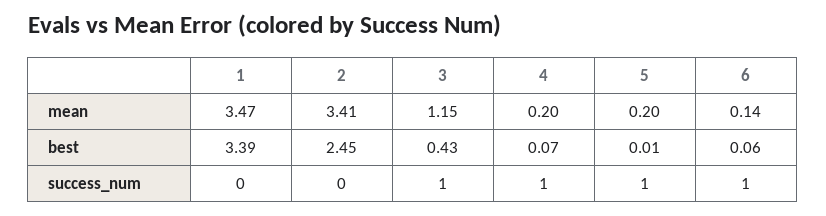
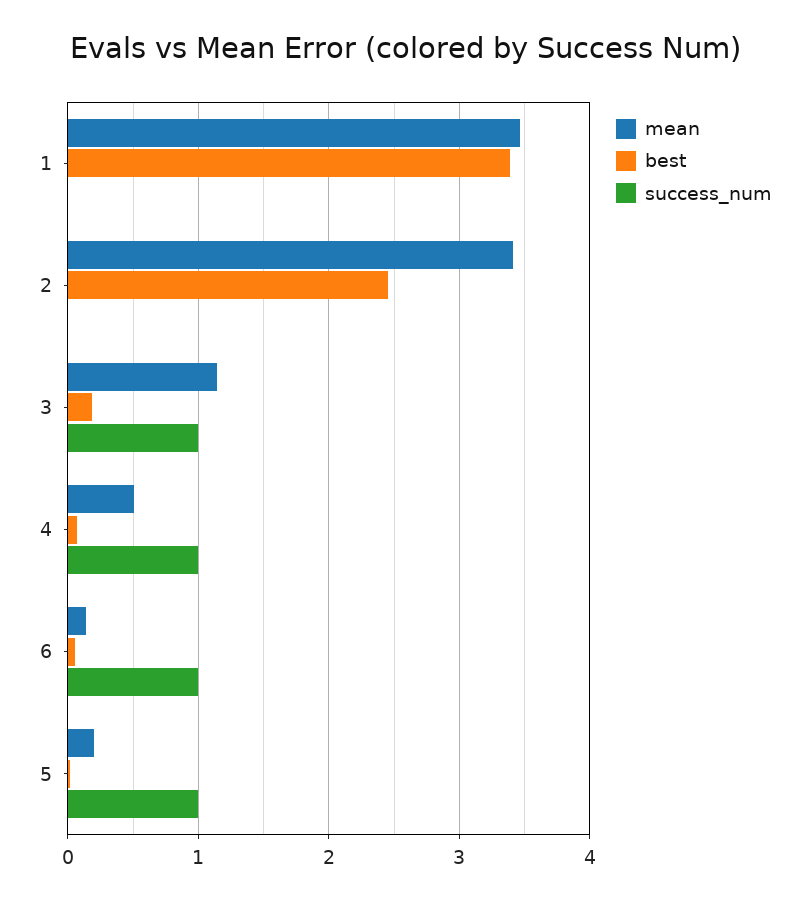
mean, 4: 0.2 -> 0.5
best, 3: 0.43 -> 0.2

